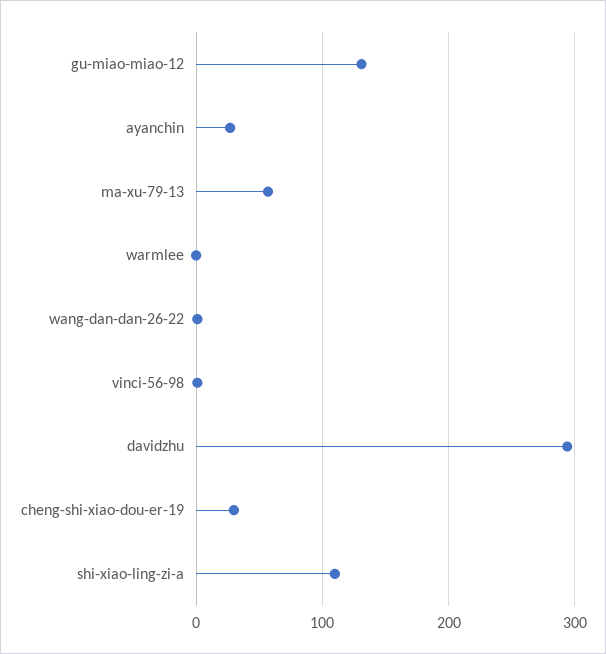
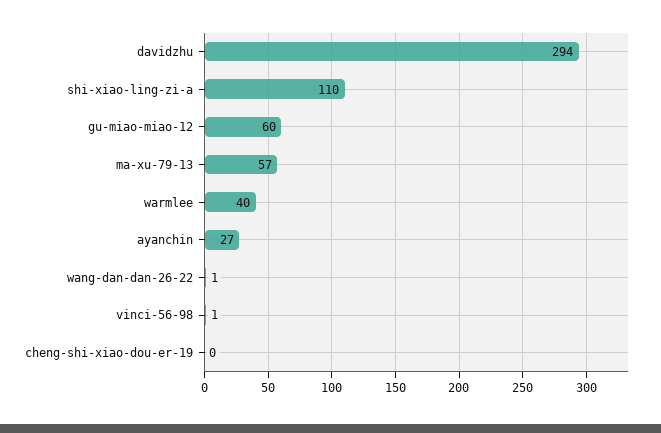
gu-miao-miao-12: 130 -> 60
warmlee: 0 -> 40
cheng-shi-xiao-dou-er-19: 30 -> 0

